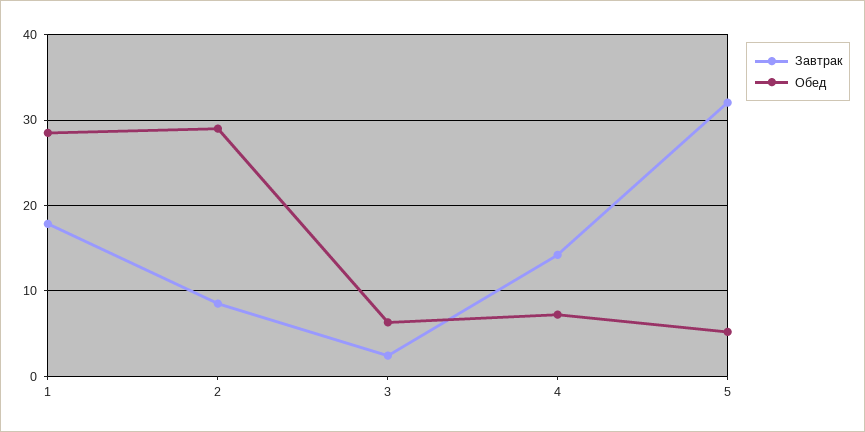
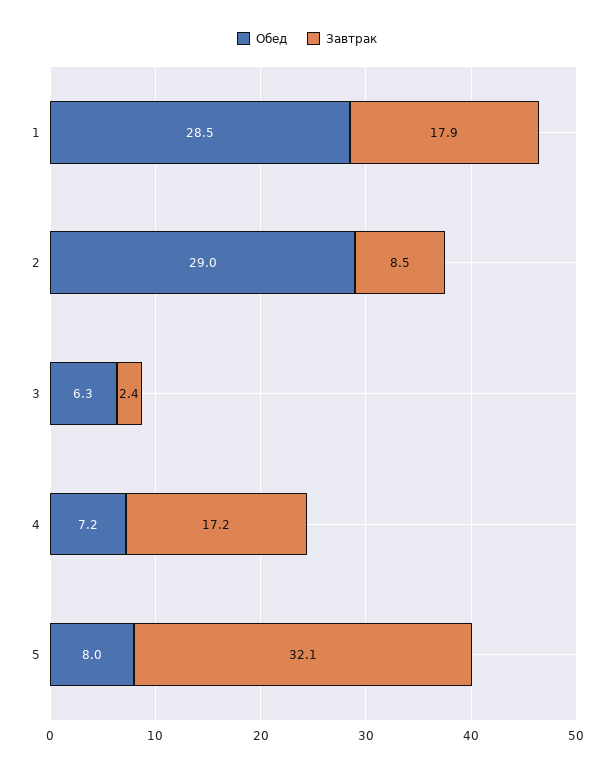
Завтрак, 4: 14 -> 17.2
Обед, 5: 5 -> 8

